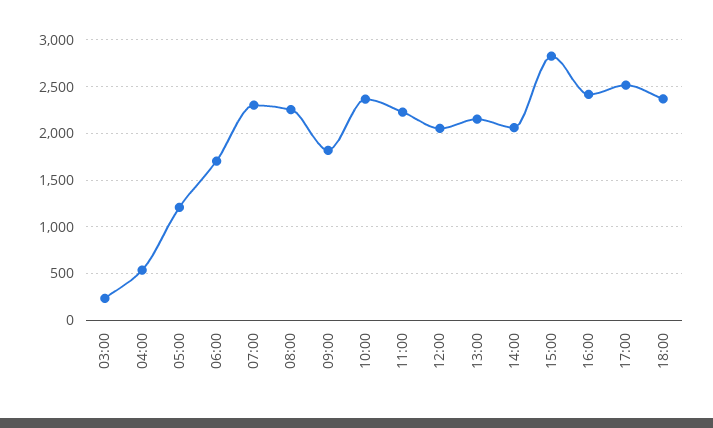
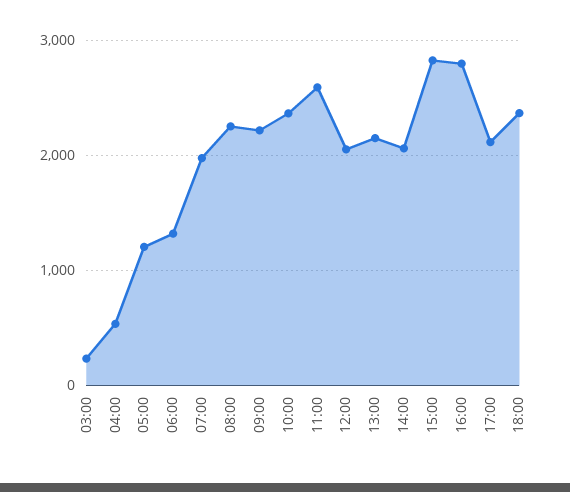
06:00: 1700 -> 1300
07:00: 2300 -> 2000
09:00: 1800 -> 2200
11:00: 2200 -> 2600
16:00: 2400 -> 2800
17:00: 2500 -> 2100

